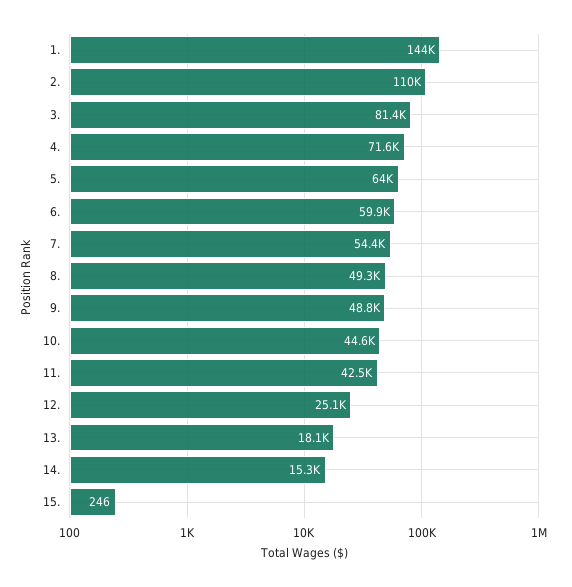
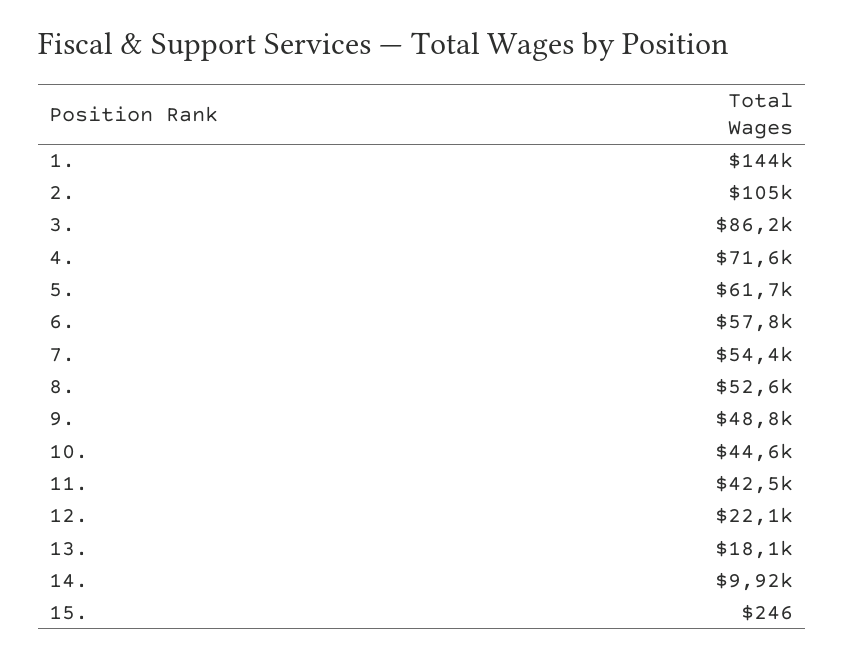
2.: 110000 -> 105000
3.: 81400 -> 86200
5.: 64000 -> 61700
6.: 59900 -> 57800
8.: 49300 -> 52600
12.: 25100 -> 22100
14.: 15300 -> 9920

